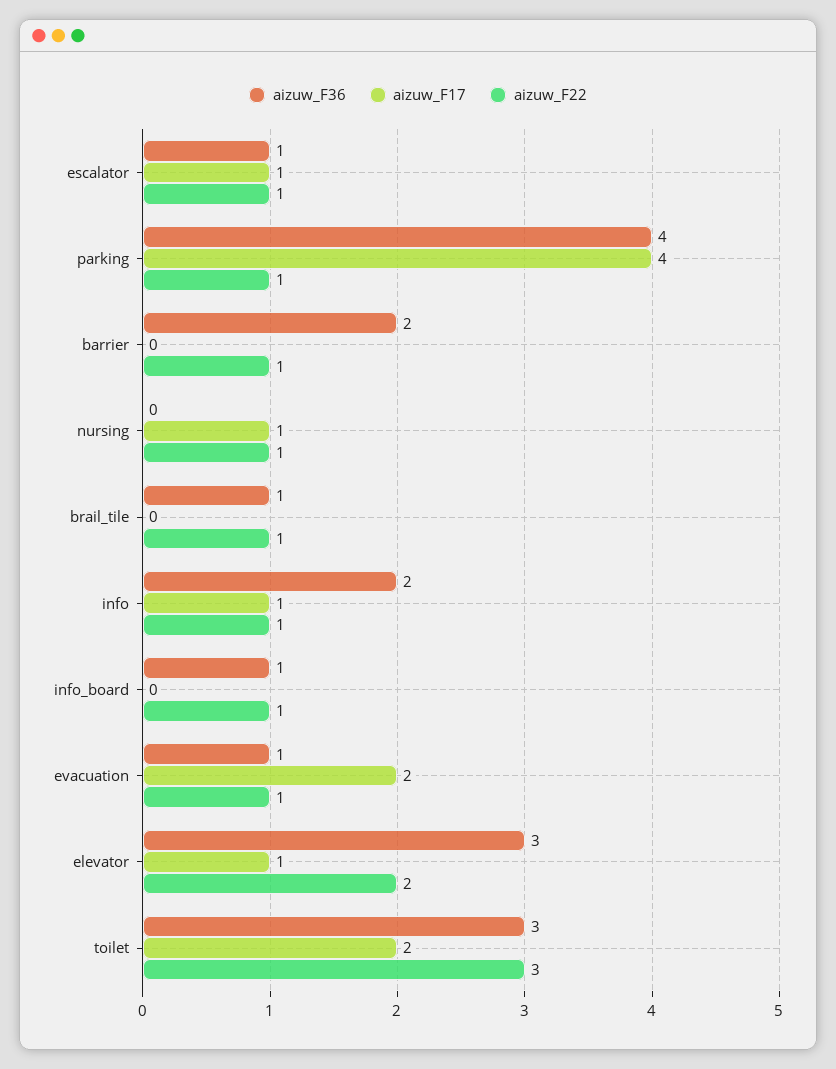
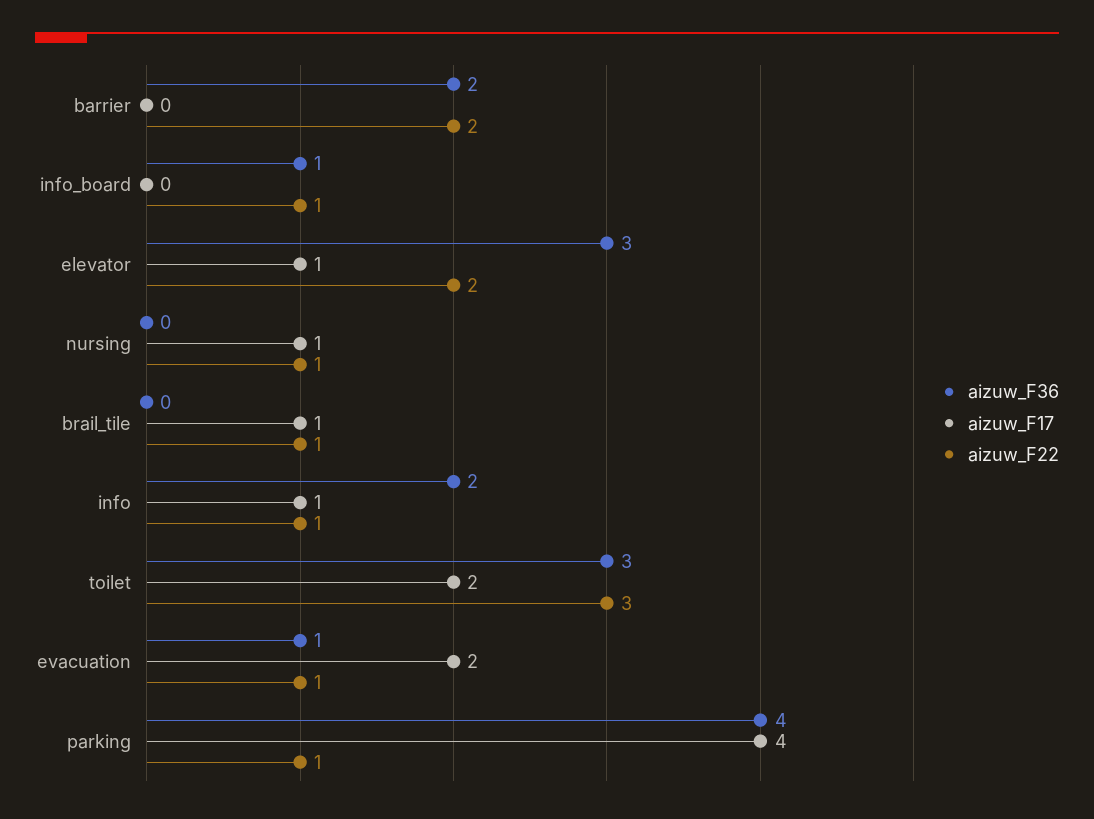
aizuw_F36, escalator: 1 -> none
aizuw_F17, escalator: 1 -> none
aizuw_F22, escalator: 1 -> none
aizuw_F22, barrier: 1 -> 2
aizuw_F36, brail_tile: 1 -> 0
aizuw_F17, brail_tile: 0 -> 1

